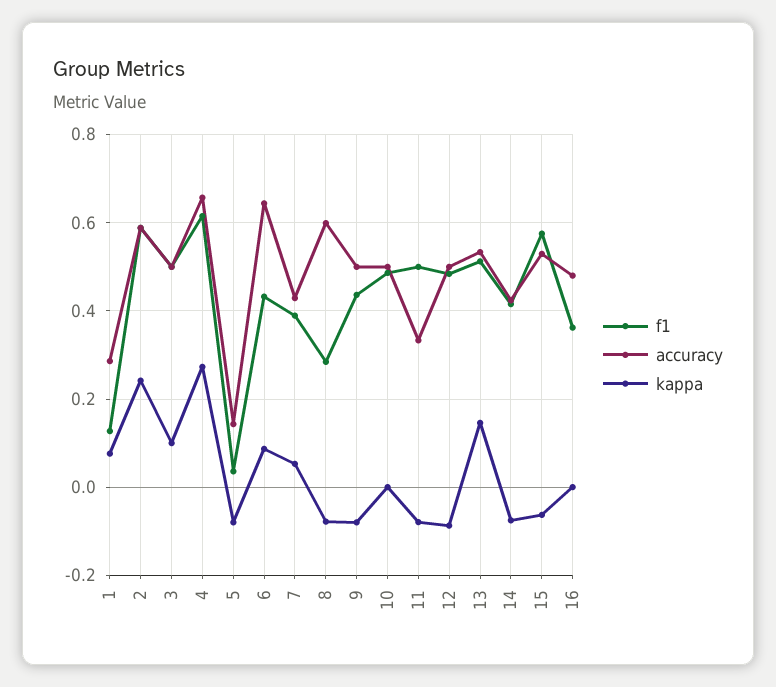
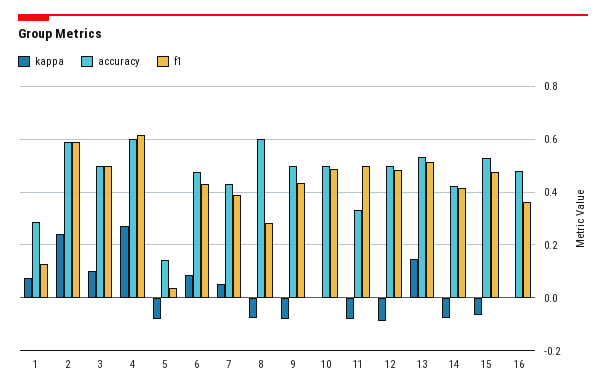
accuracy, 4: 0.66 -> 0.6
accuracy, 6: 0.64 -> 0.475
f1, 15: 0.58 -> 0.475

